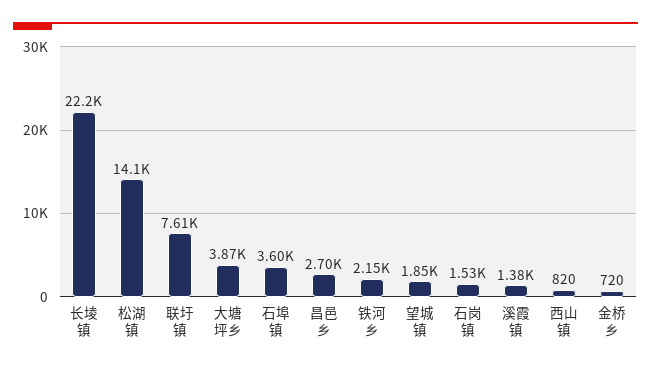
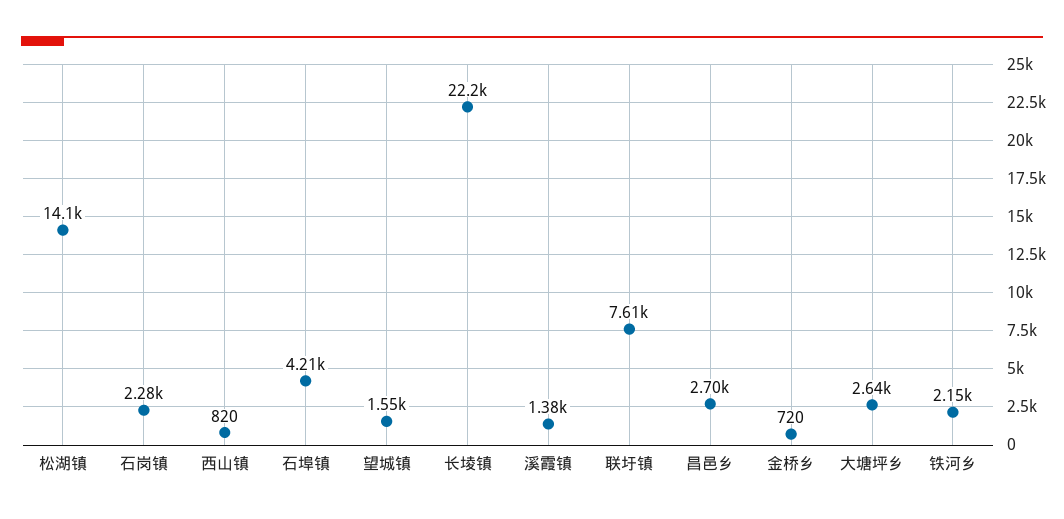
大塘坪乡: 3870 -> 2640
石埠镇: 3600 -> 4210
望城镇: 1850 -> 1550
石岗镇: 1530 -> 2280

